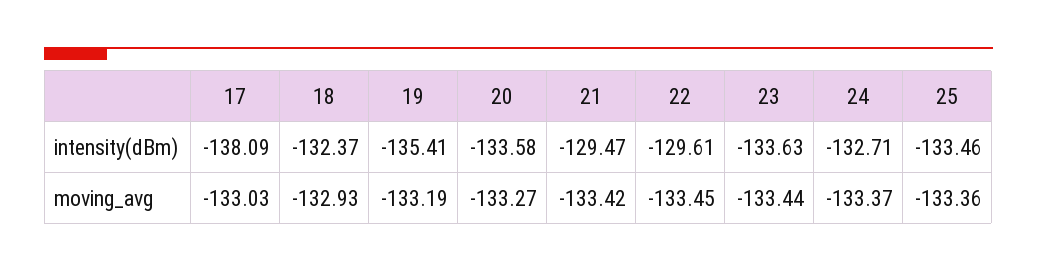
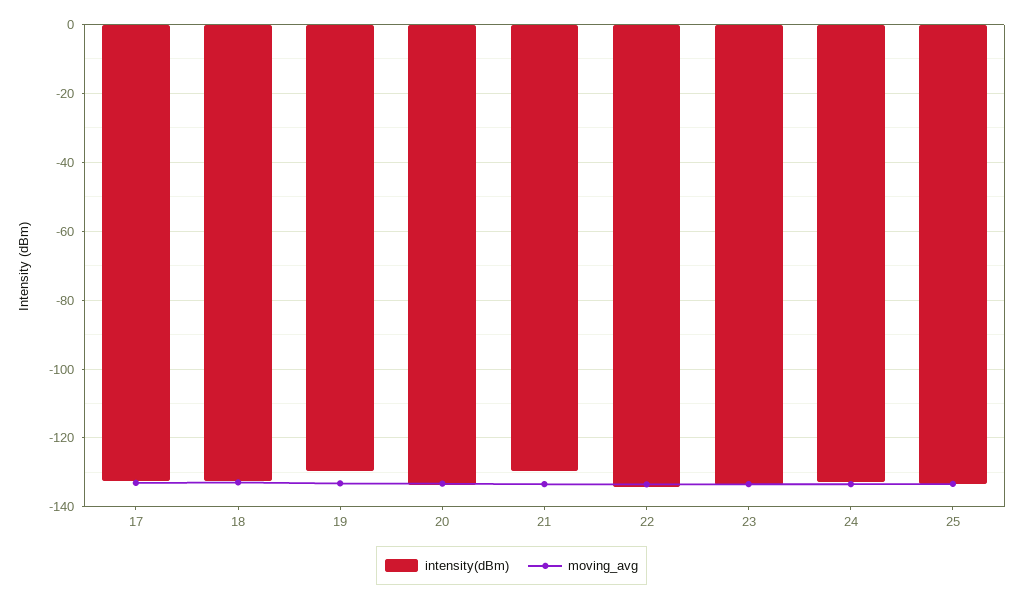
intensity(dBm), 17: -138.09 -> -132
intensity(dBm), 19: -135.41 -> -130
intensity(dBm), 22: -129.61 -> -134

